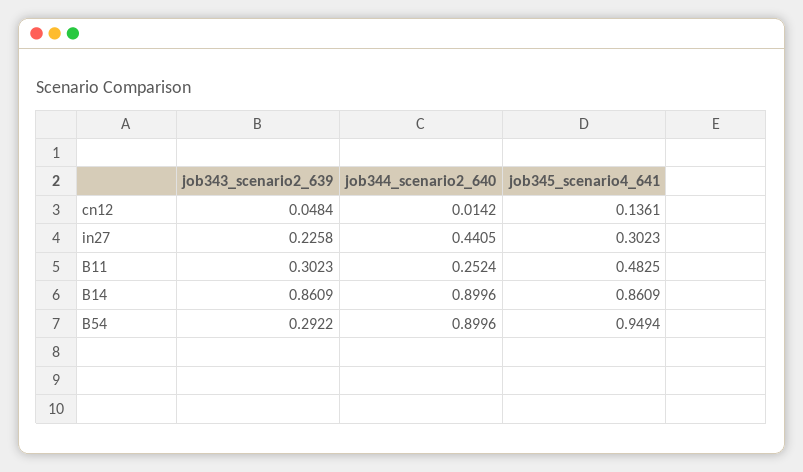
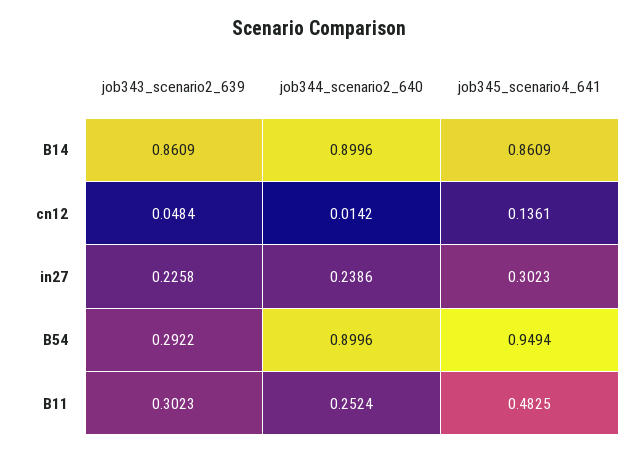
job344_scenario2_640, in27: 0.4405 -> 0.2386

